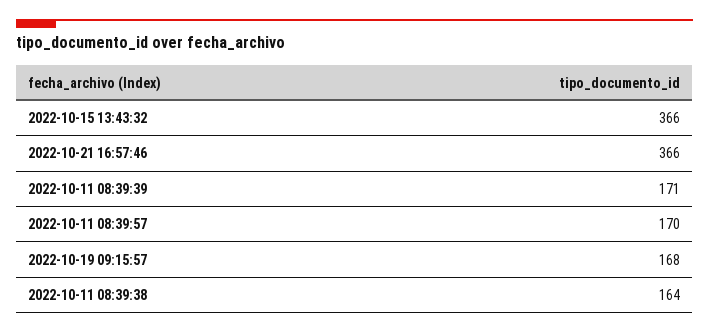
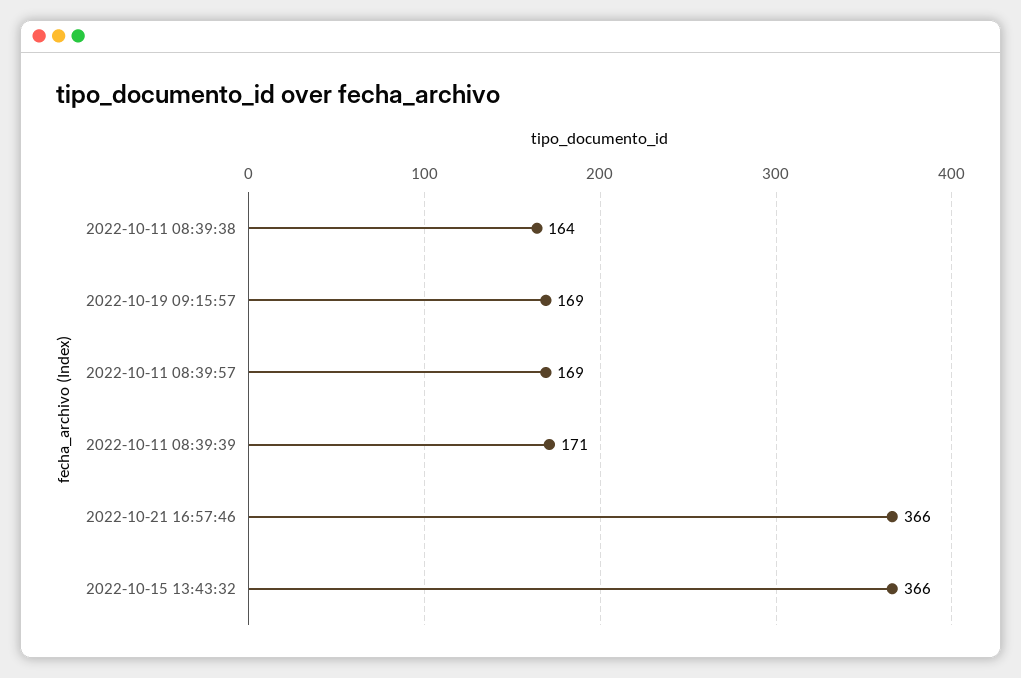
2022-10-11 08:39:57: 170 -> 169
2022-10-19 09:15:57: 168 -> 169

